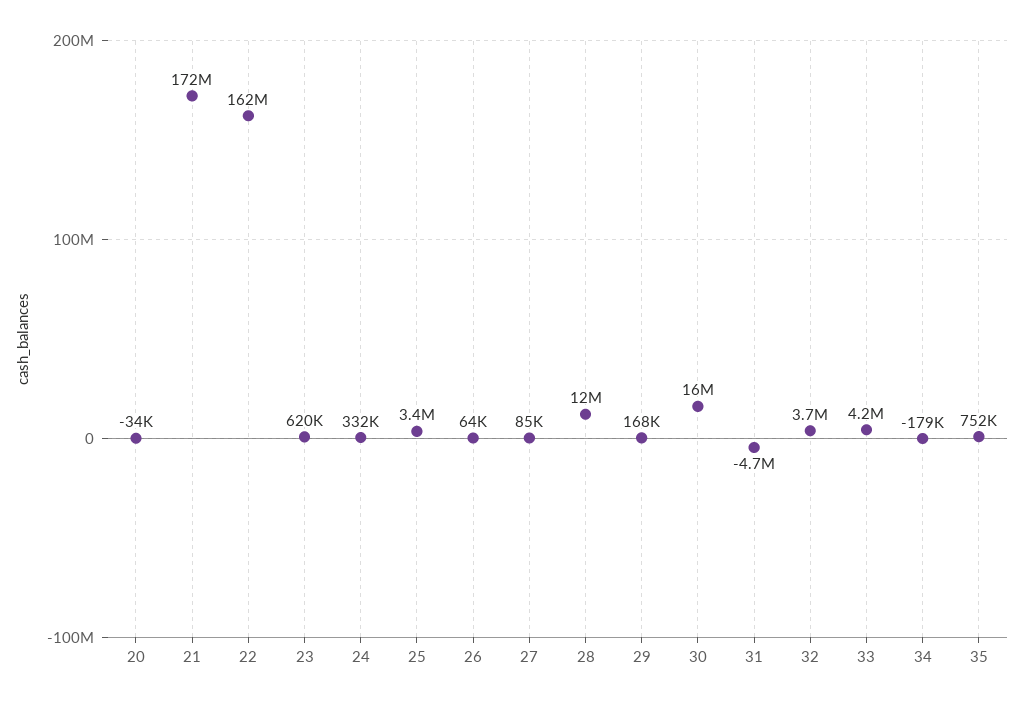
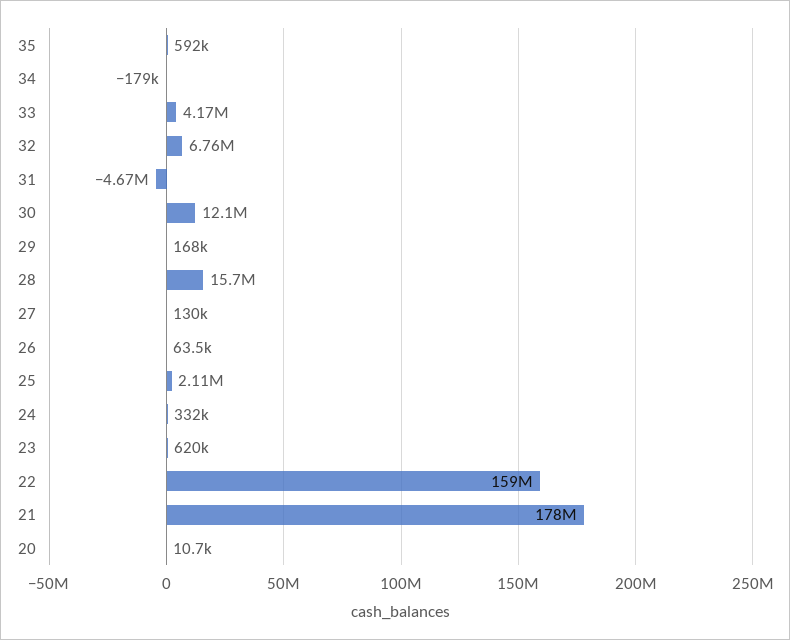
20: -34000 -> 10700
21: 172000000 -> 178000000
22: 162000000 -> 159000000
25: 3400000 -> 2110000
27: 85000 -> 130000
28: 12000000 -> 15700000
30: 16000000 -> 12100000
32: 3700000 -> 6760000
35: 752000 -> 592000

